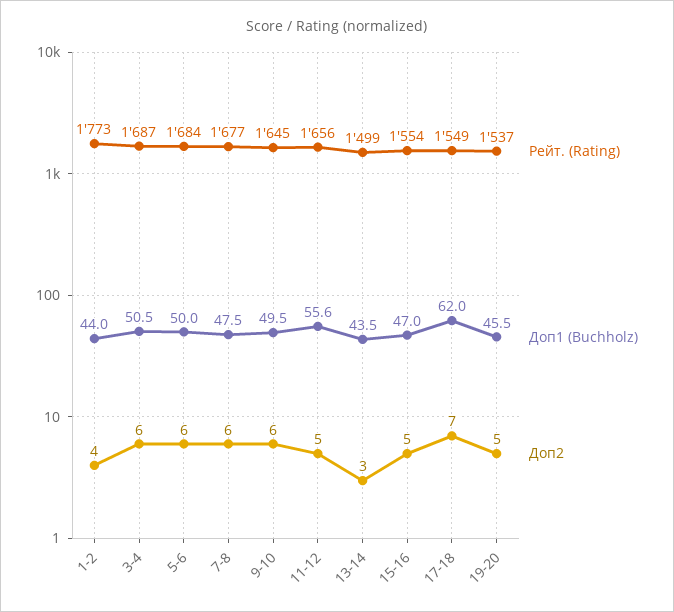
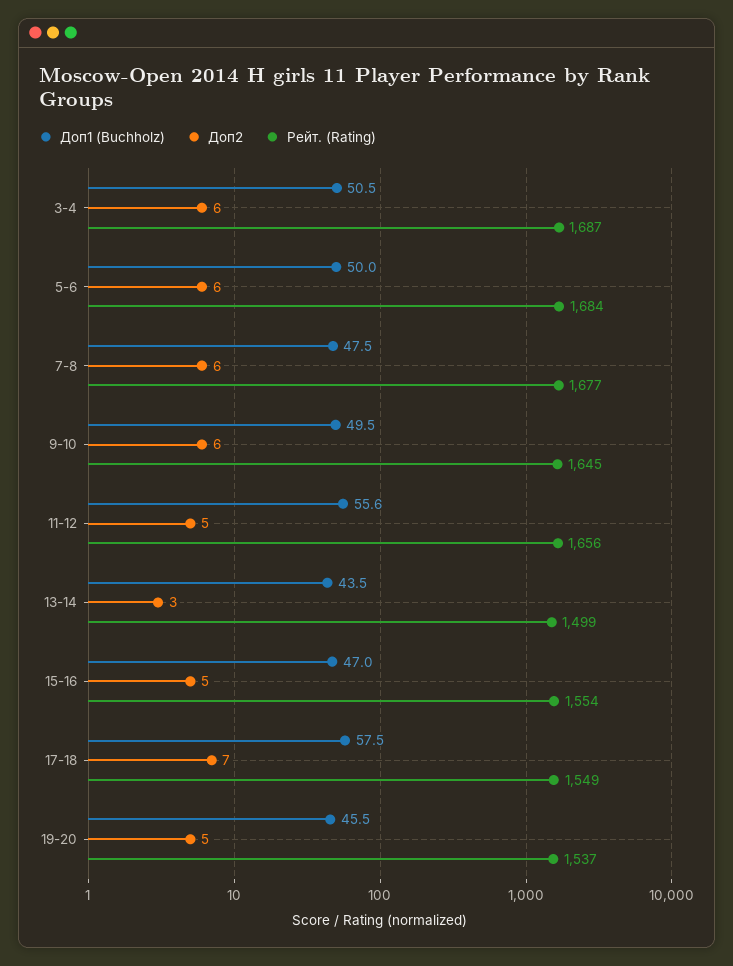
Рейт. (Rating), 1-2: 1773 -> none
Доп1 (Buchholz), 1-2: 44 -> none
Доп2, 1-2: 4 -> none
Доп1 (Buchholz), 17-18: 62 -> 57.5

